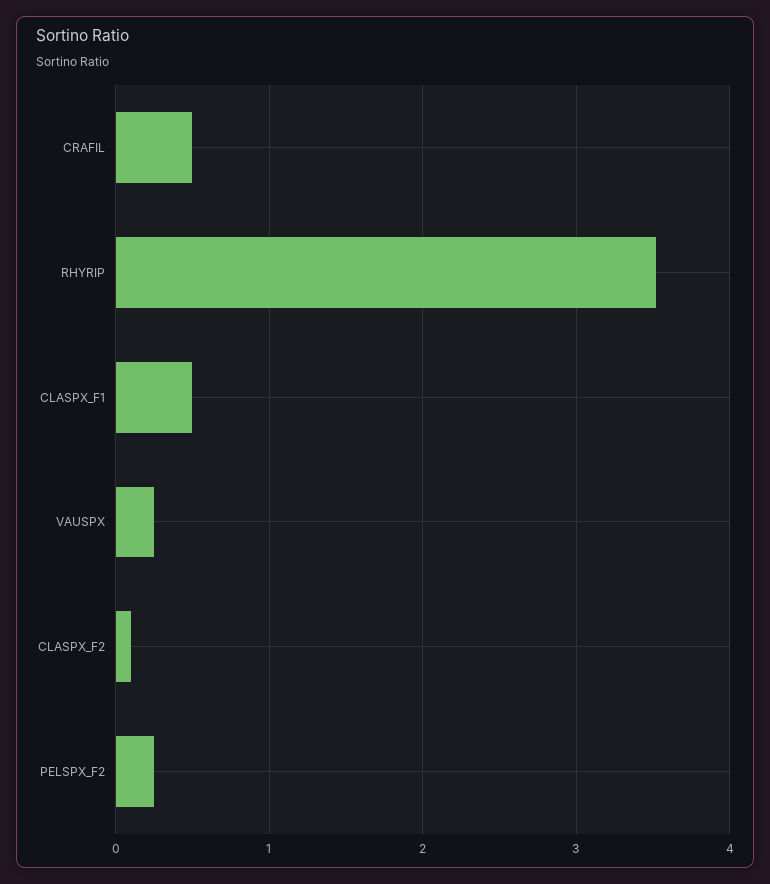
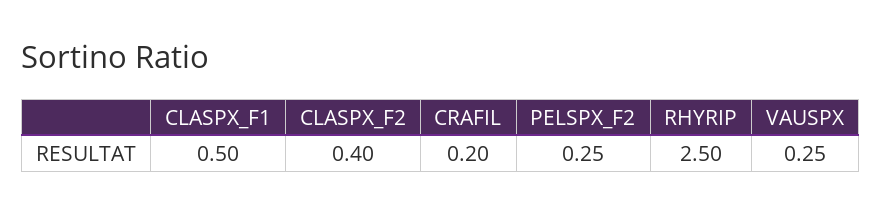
CRAFIL: 0.5 -> 0.2
RHYRIP: 3.5 -> 2.5
CLASPX_F2: 0.1 -> 0.4

